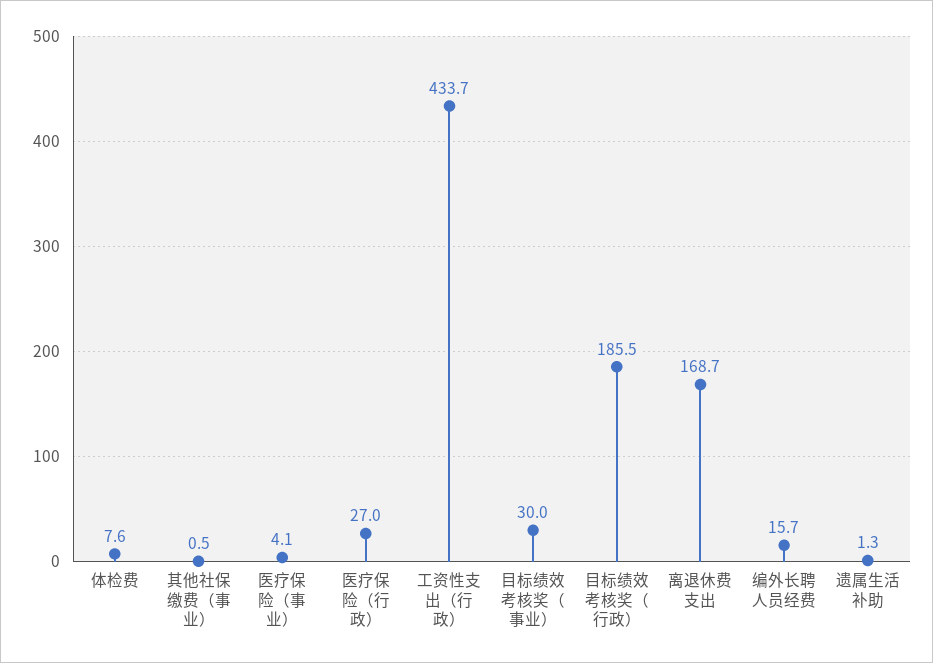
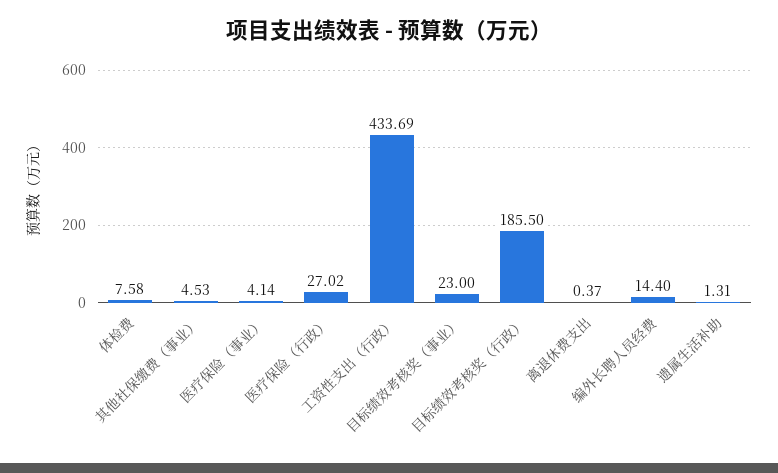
其他社保缴费（事业）: 0.5 -> 4.53
目标绩效考核奖（事业）: 30 -> 23
离退休费支出: 168.7 -> 0.37
编外长聘人员经费: 15.7 -> 14.4

